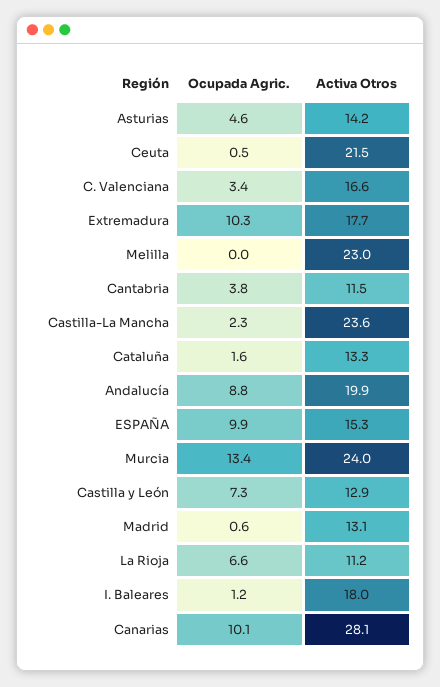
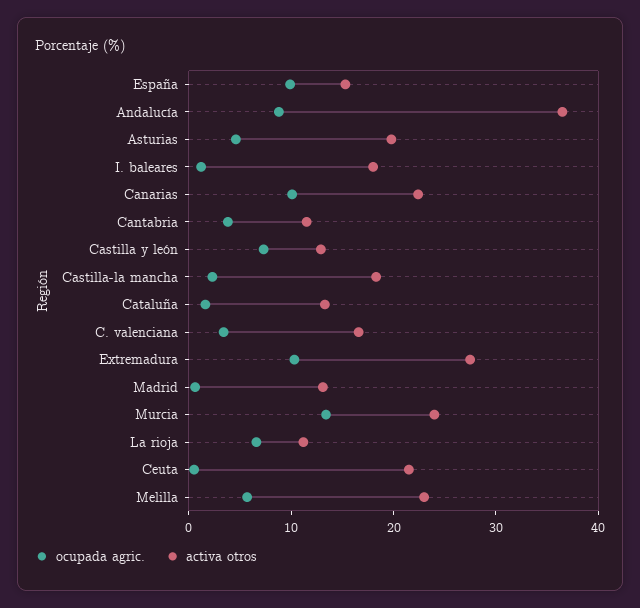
Activa Otros, Asturias: 14.2 -> 20
Activa Otros, Extremadura: 17.7 -> 28
Ocupada Agric., Melilla: 0 -> 6
Activa Otros, Castilla-La Mancha: 23.6 -> 18
Activa Otros, Andalucía: 19.9 -> 36
Activa Otros, Canarias: 28.1 -> 22

